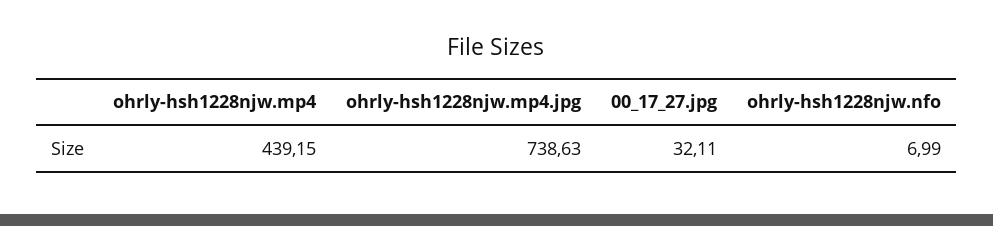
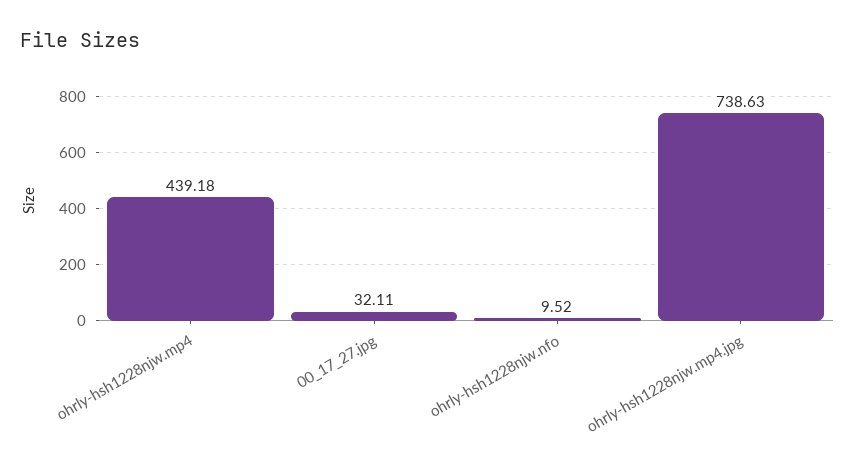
ohrly-hsh1228njw.mp4: 439.15 -> 439.18
ohrly-hsh1228njw.nfo: 6.99 -> 9.52

